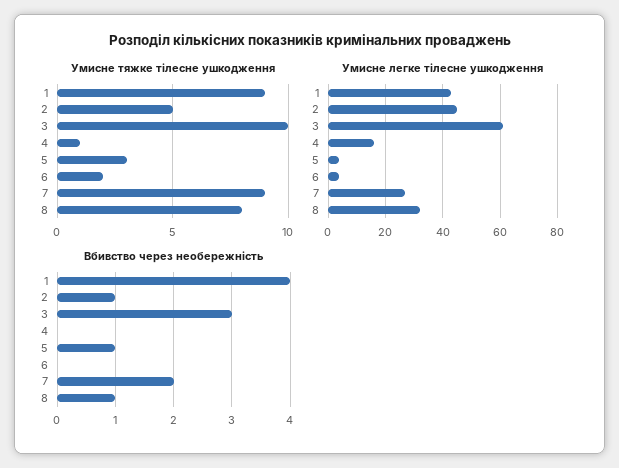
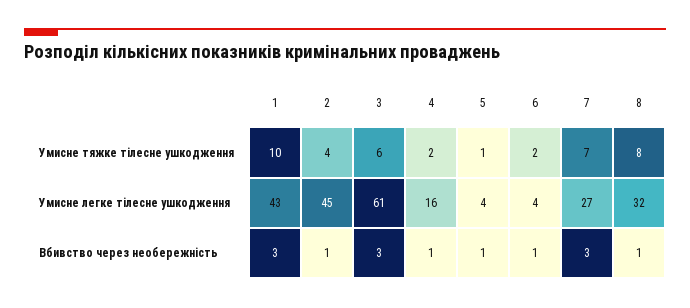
Умисне тяжке тілесне ушкодження, 1: 9 -> 10
Умисне тяжке тілесне ушкодження, 2: 5 -> 4
Умисне тяжке тілесне ушкодження, 3: 10 -> 6
Умисне тяжке тілесне ушкодження, 4: 1 -> 2
Умисне тяжке тілесне ушкодження, 5: 3 -> 1
Умисне тяжке тілесне ушкодження, 7: 9 -> 7
Вбивство через необережність, 1: 4 -> 3
Вбивство через необережність, 4: 0 -> 1
Вбивство через необережність, 6: 0 -> 1
Вбивство через необережність, 7: 2 -> 3

